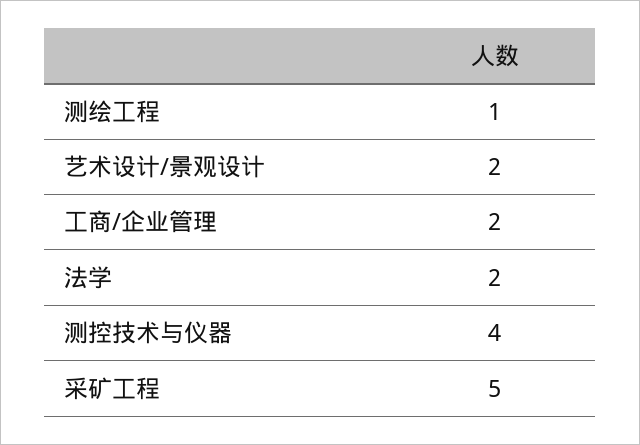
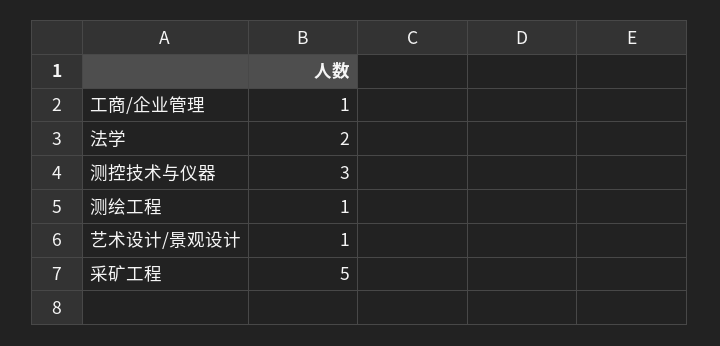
艺术设计/景观设计: 2 -> 1
工商/企业管理: 2 -> 1
测控技术与仪器: 4 -> 3

